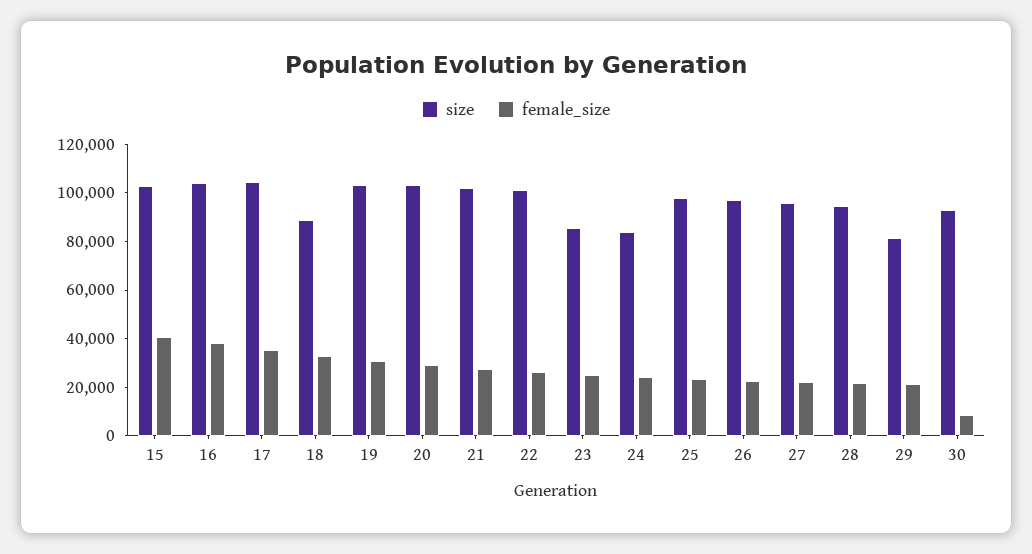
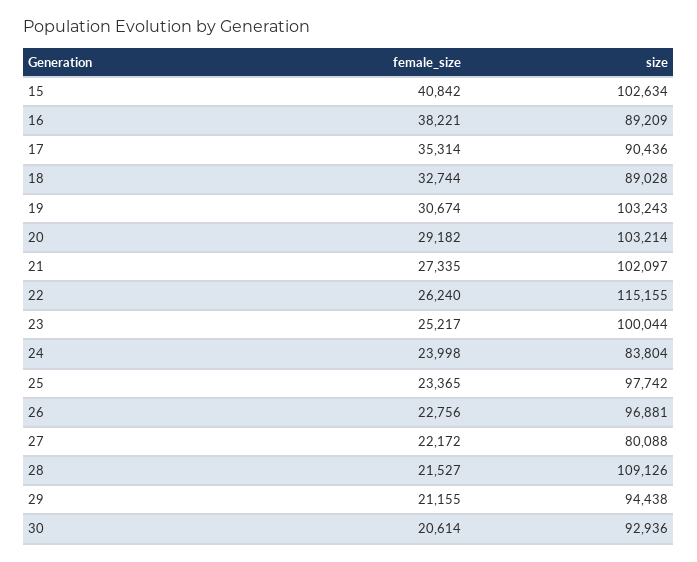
size, 16: 105000 -> 89209
size, 17: 105000 -> 90436
size, 22: 100000 -> 115155
size, 23: 85000 -> 100044
size, 27: 95000 -> 80088
size, 28: 95000 -> 109126
size, 29: 80000 -> 94438
female_size, 30: 10000 -> 20614

